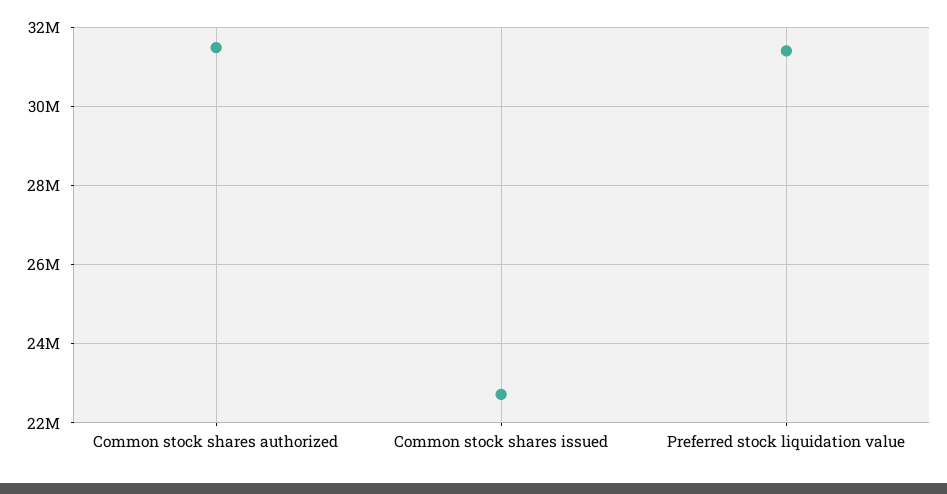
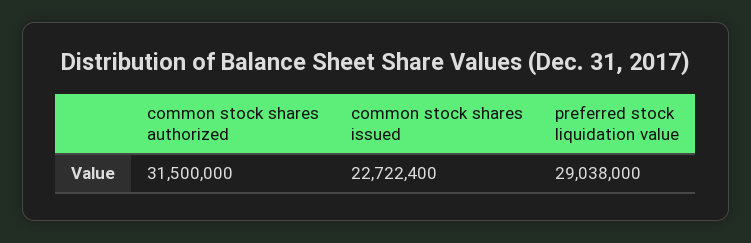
Preferred stock liquidation value: 31400000 -> 29038000

